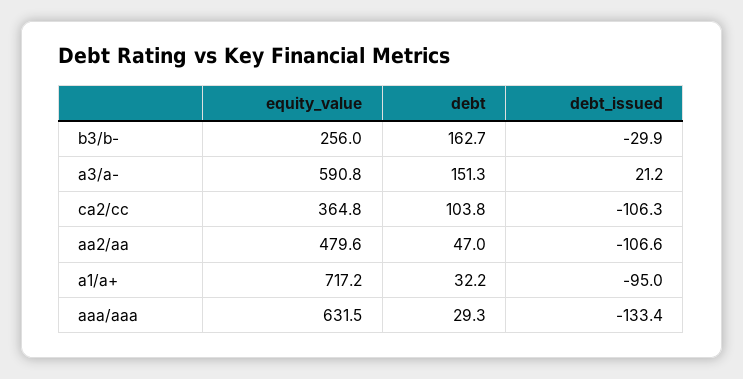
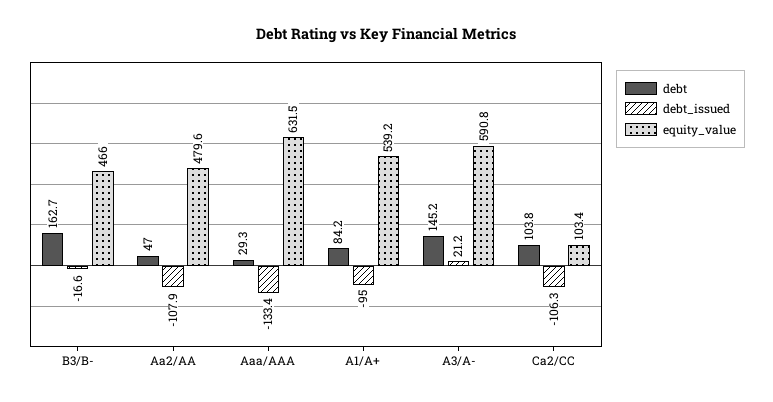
equity_value, b3/b-: 256 -> 466
debt_issued, b3/b-: -29.9 -> -16.6
debt, a3/a-: 151.3 -> 145.2
equity_value, ca2/cc: 364.8 -> 103.4
debt_issued, aa2/aa: -106.6 -> -107.9
equity_value, a1/a+: 717.2 -> 539.2
debt, a1/a+: 32.2 -> 84.2

